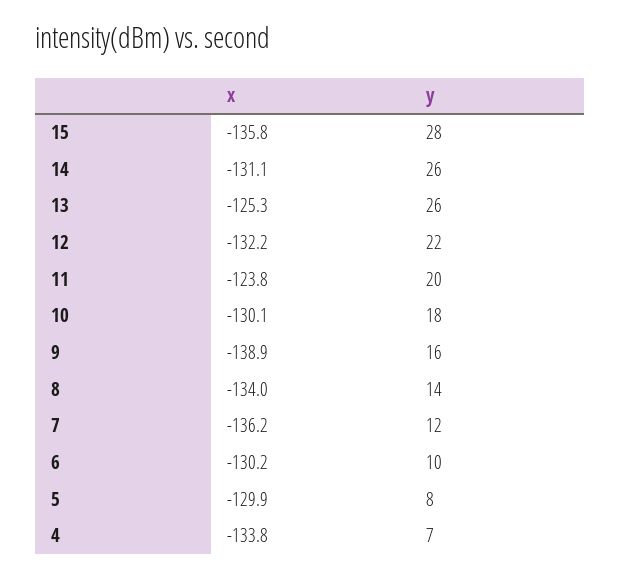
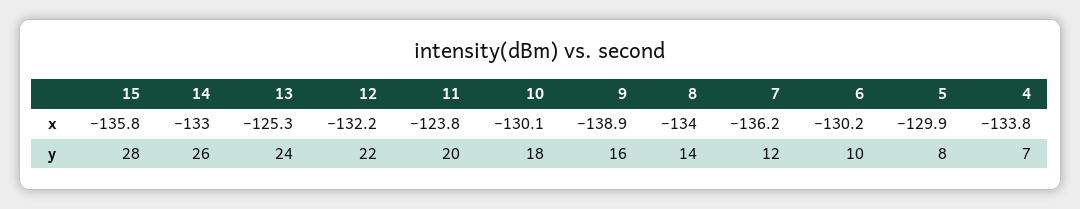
x, 14: -131.1 -> -133
y, 13: 26 -> 24

